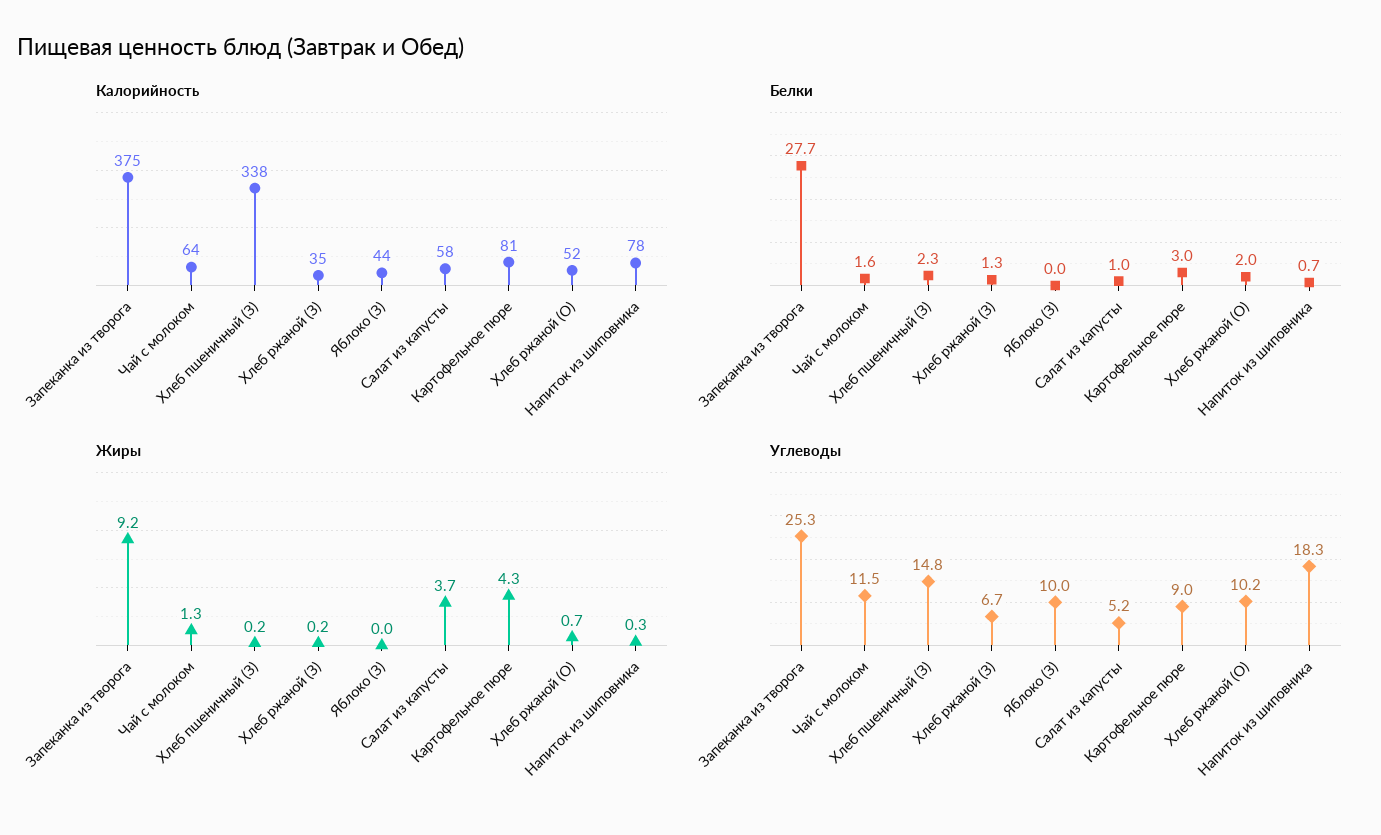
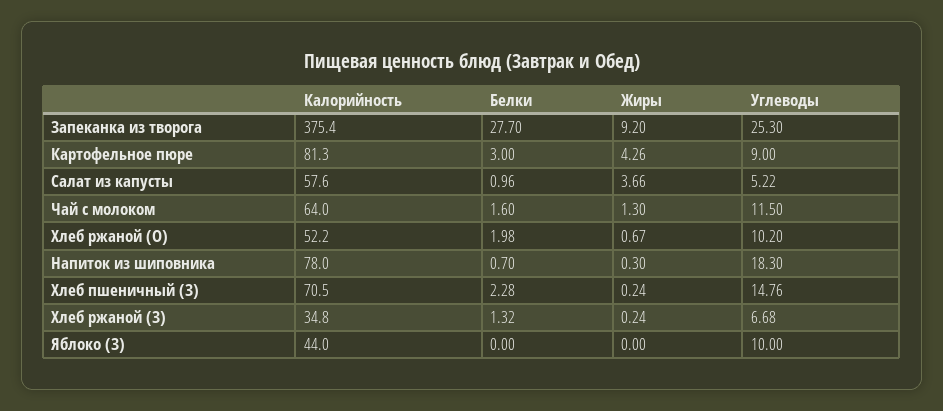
Калорийность, Хлеб пшеничный (З): 338 -> 70.5

